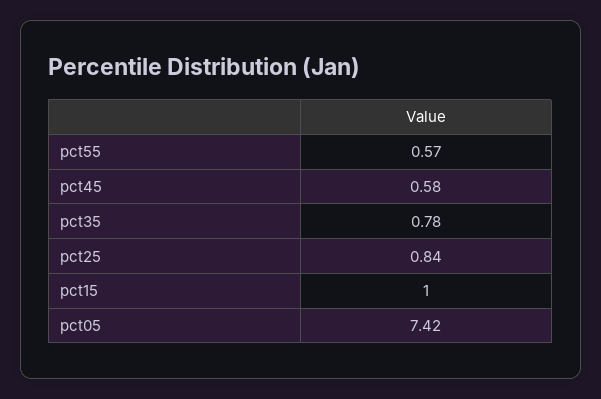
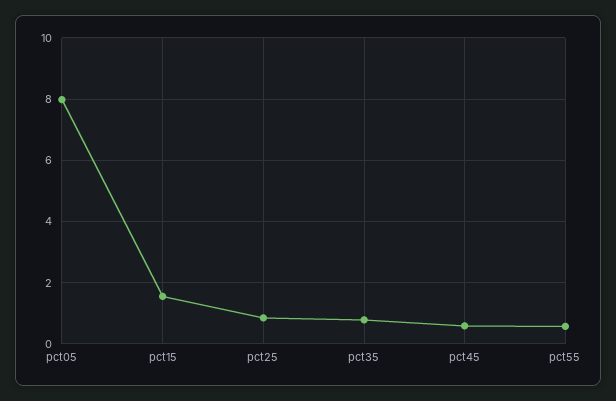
pct15: 1 -> 1.6
pct05: 7.42 -> 8

